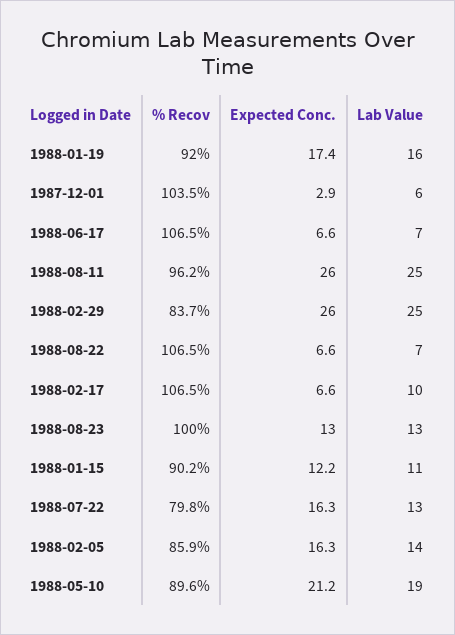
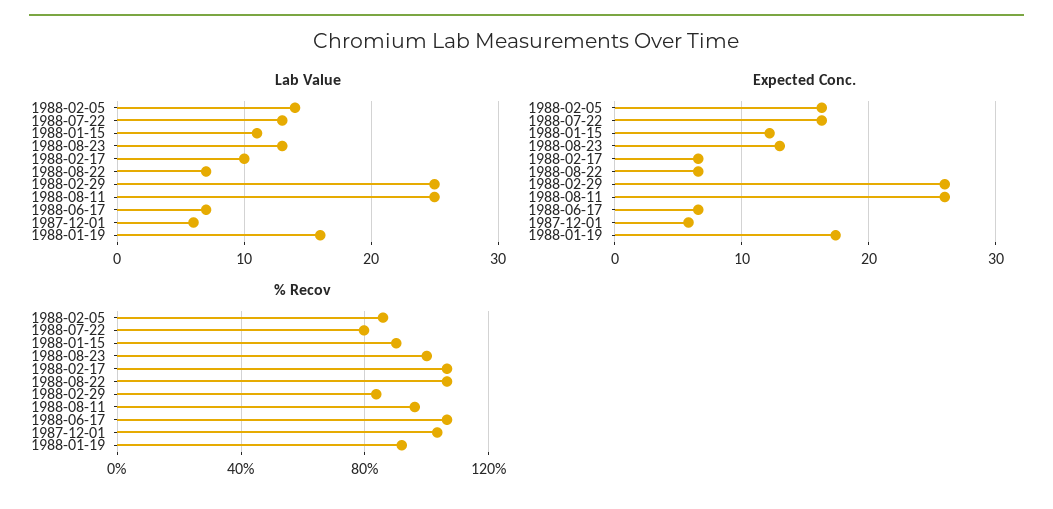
Expected Conc., 1987-12-01: 2.9 -> 6
% Recov, 1988-05-10: 89.6 -> none
Expected Conc., 1988-05-10: 21.2 -> none
Lab Value, 1988-05-10: 19 -> none

